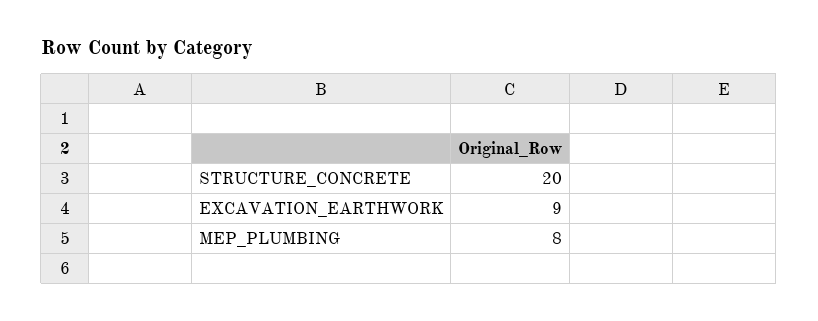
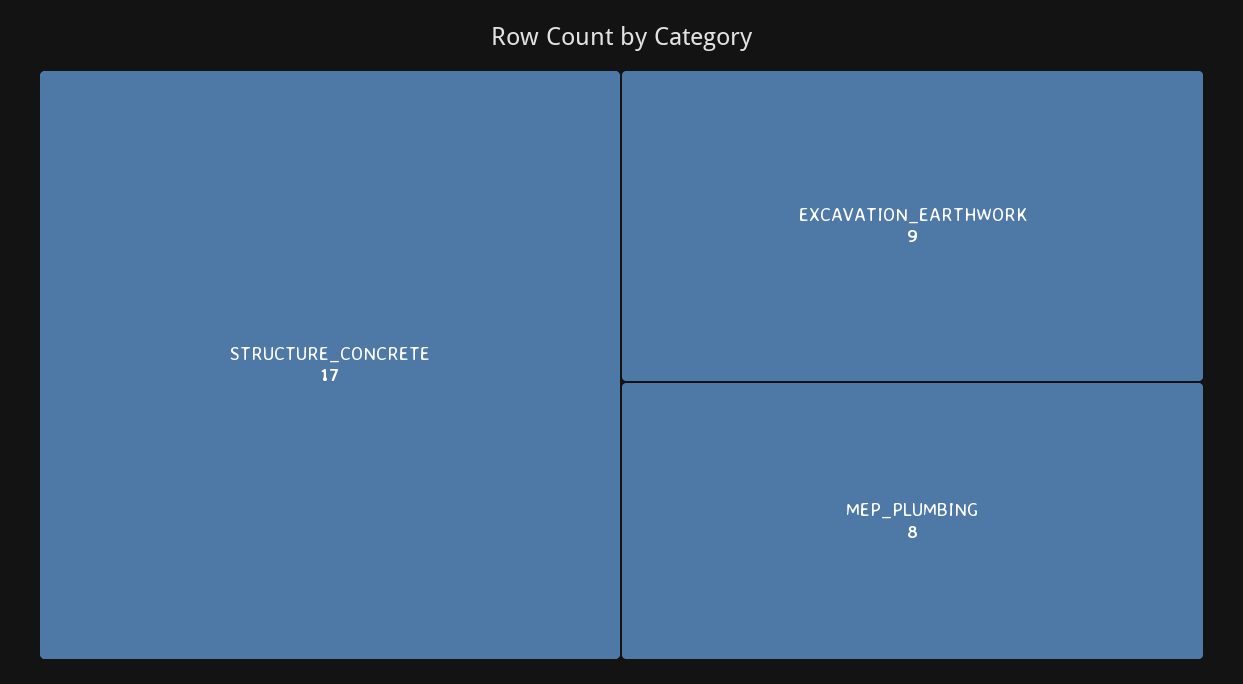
STRUCTURE_CONCRETE: 20 -> 17

